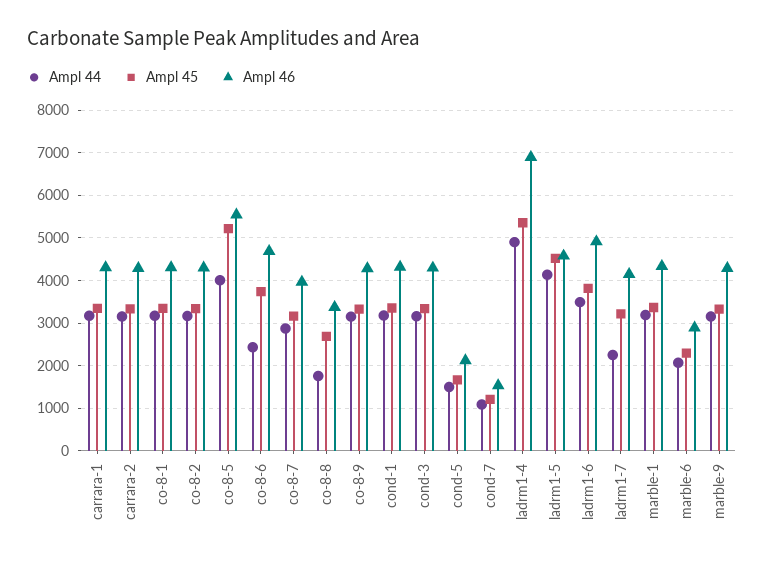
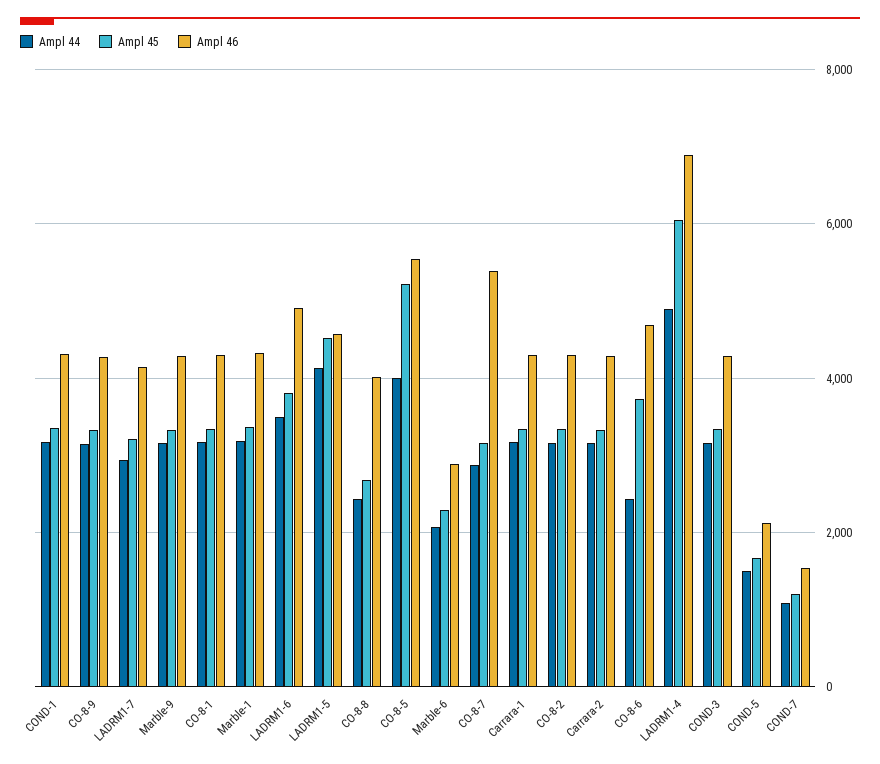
Ampl 46, co-8-7: 4000 -> 5400
Ampl 44, co-8-8: 1800 -> 2400
Ampl 46, co-8-8: 3400 -> 4000
Ampl 45, ladrm1-4: 5400 -> 6000
Ampl 44, ladrm1-7: 2200 -> 3000

